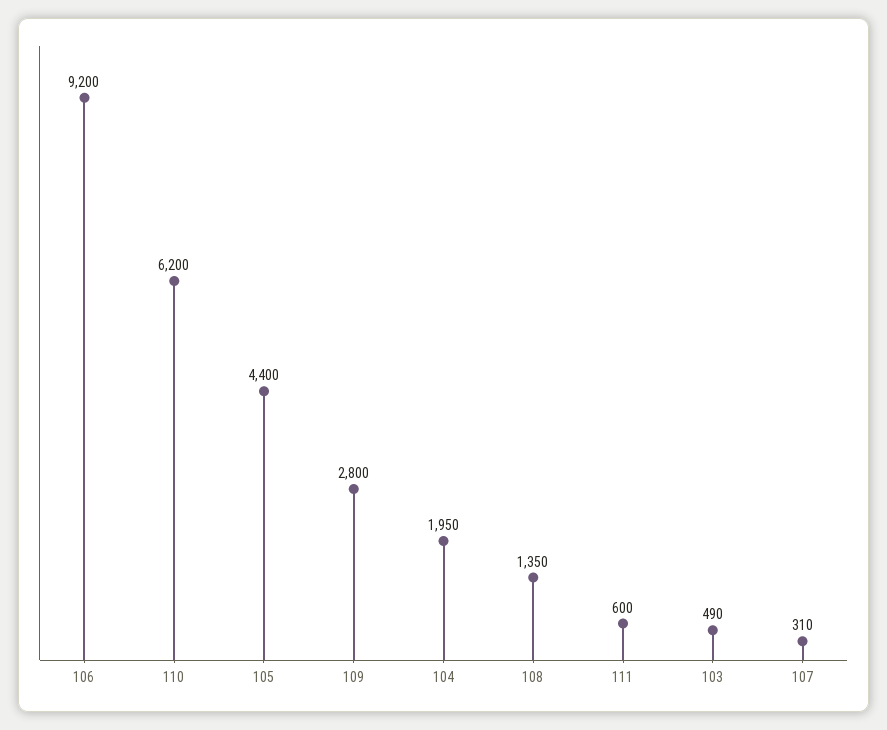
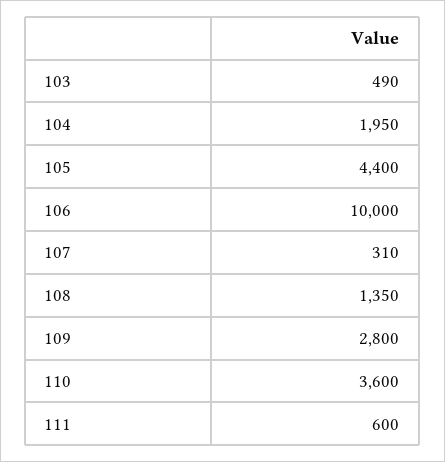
106: 9200 -> 10000
110: 6200 -> 3600

